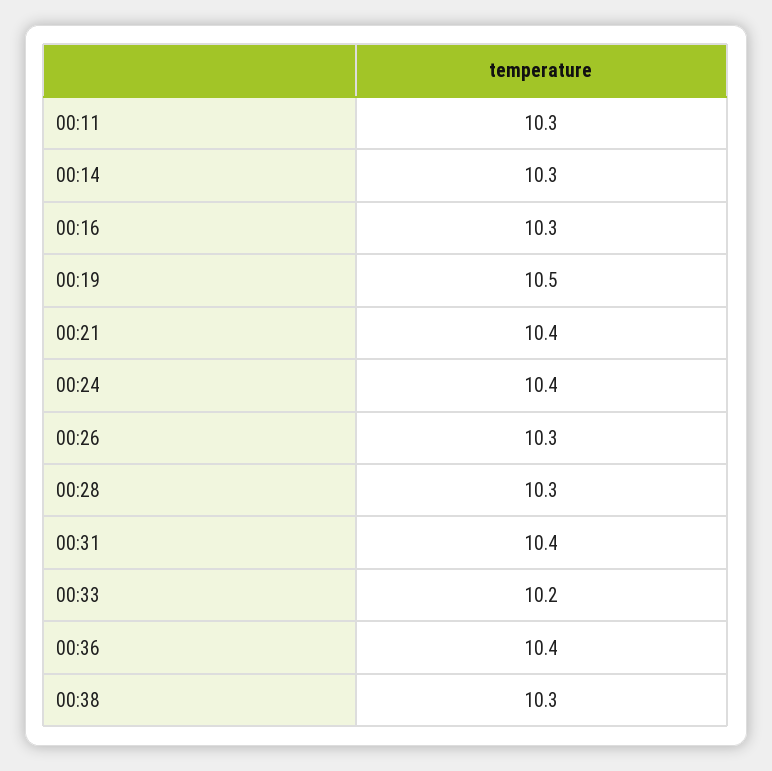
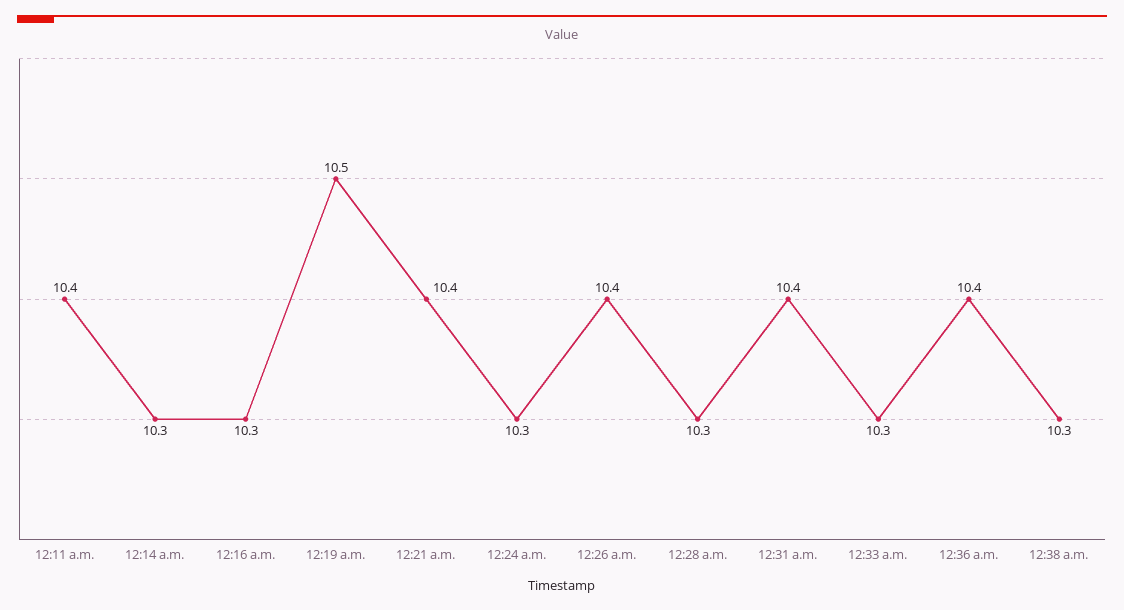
00:11: 10.3 -> 10.4
00:24: 10.4 -> 10.3
00:26: 10.3 -> 10.4
00:33: 10.2 -> 10.3

